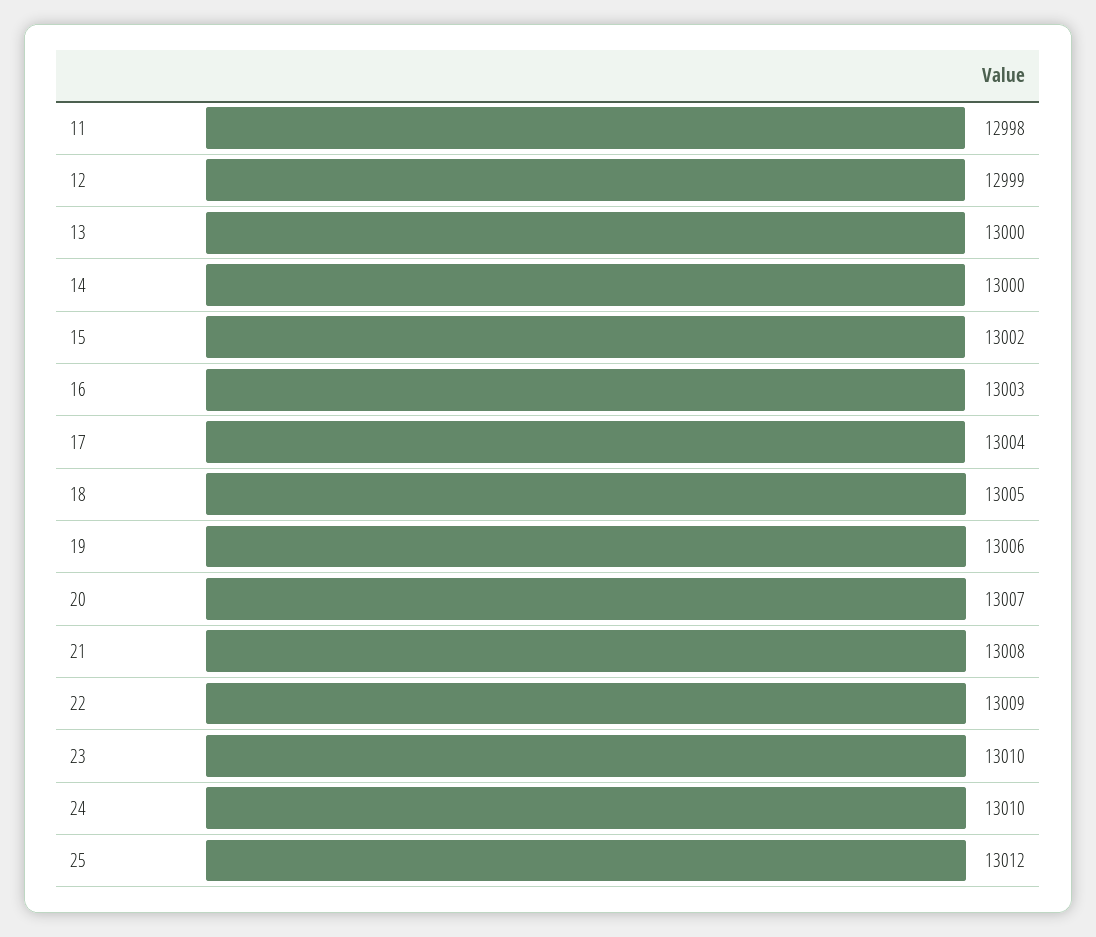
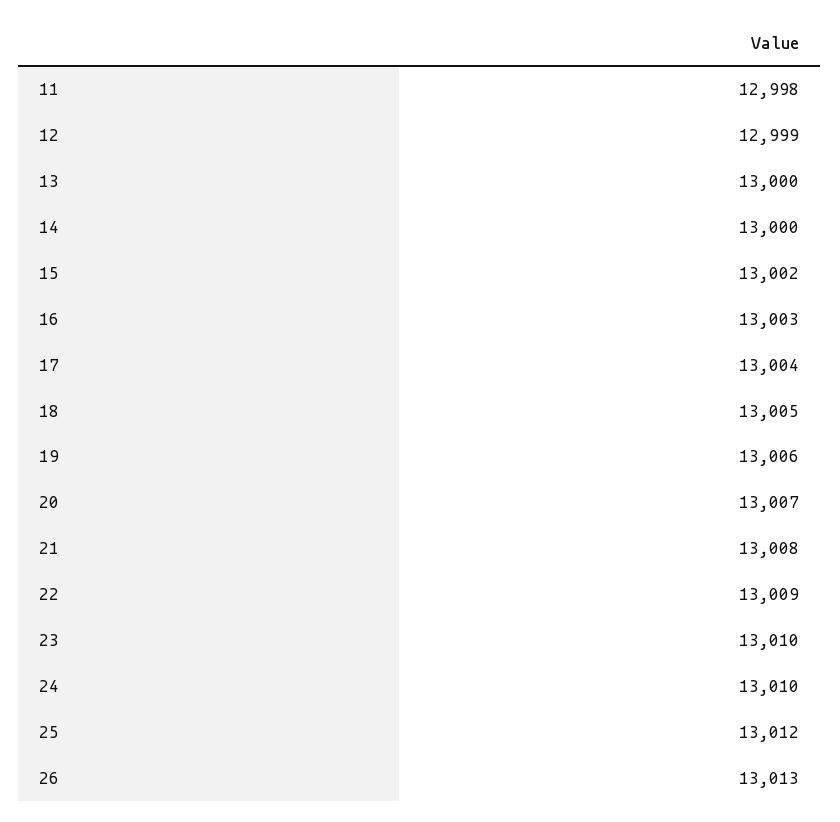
26: none -> 13013

